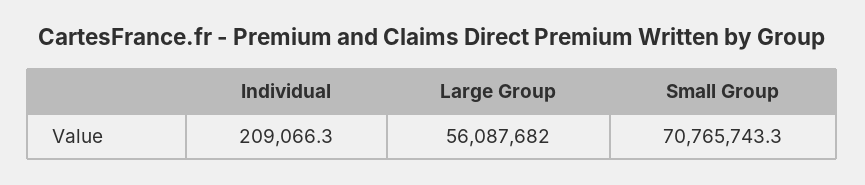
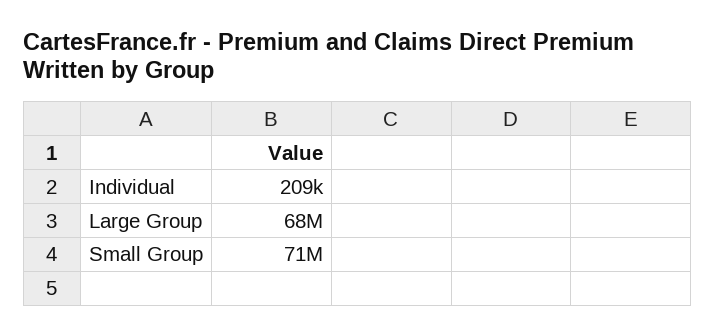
Large Group: 56087682 -> 68000000

